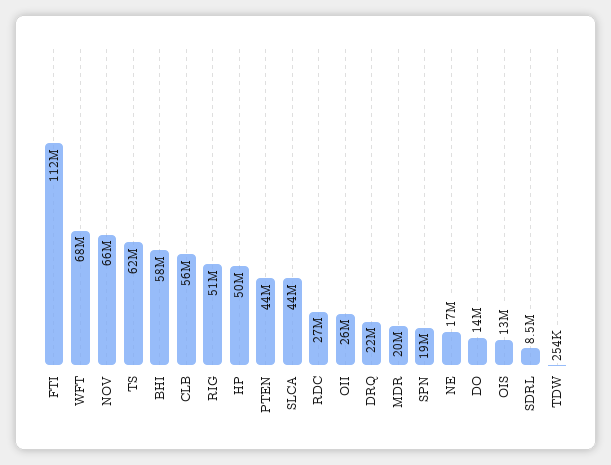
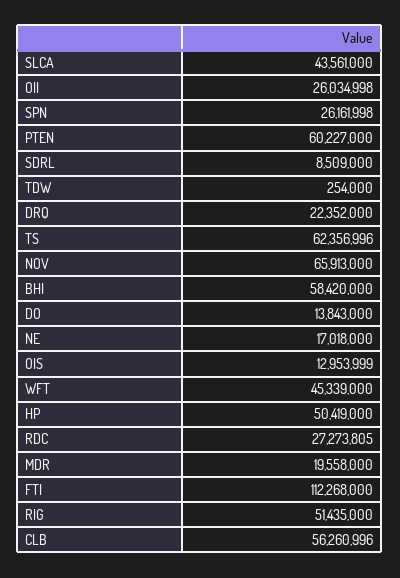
WFT: 68000000 -> 45339000
PTEN: 44000000 -> 60227000
SPN: 19000000 -> 26161998

